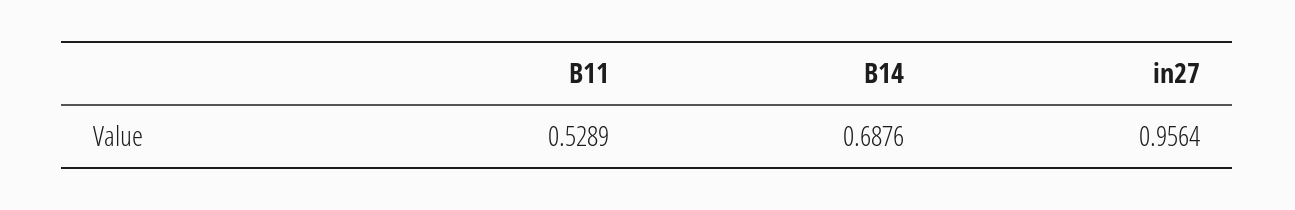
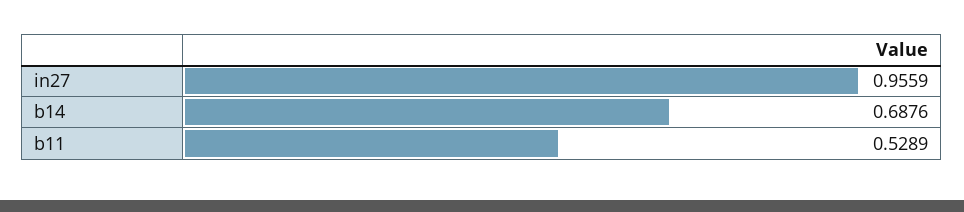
in27: 0.9564 -> 0.9559

